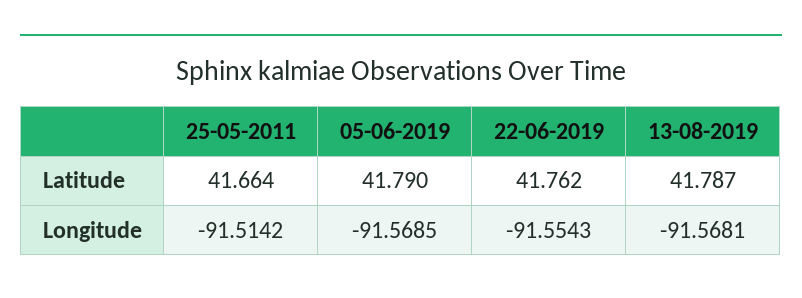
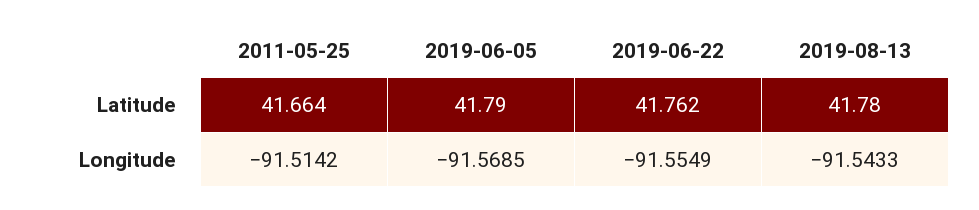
13-08-2019, Latitude: 41.787 -> 41.78
22-06-2019, Longitude: -91.5543 -> -91.5549
13-08-2019, Longitude: -91.5681 -> -91.5433

